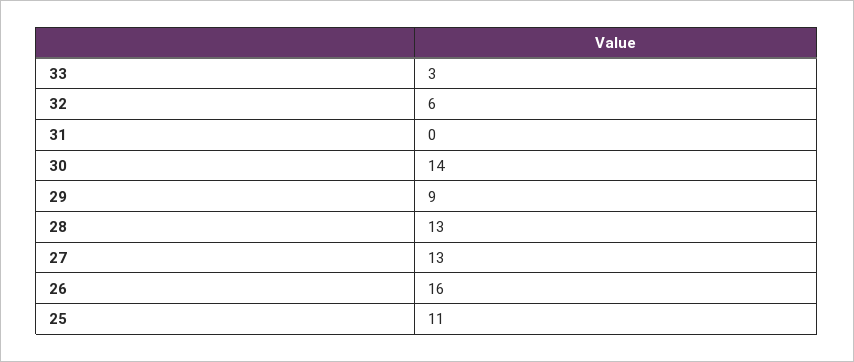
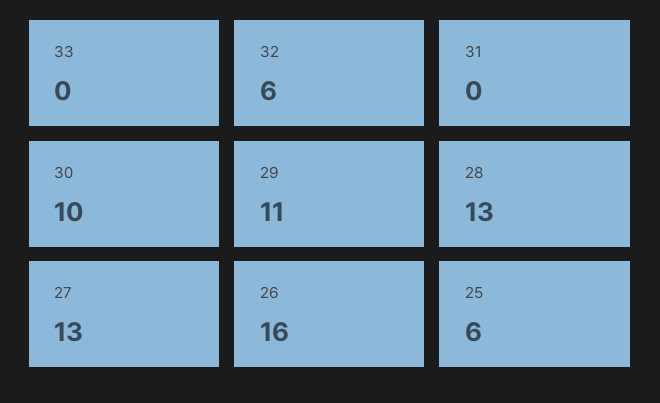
33: 3 -> 0
30: 14 -> 10
29: 9 -> 11
25: 11 -> 6

